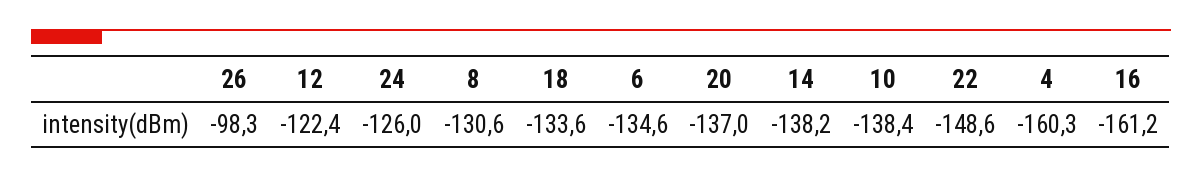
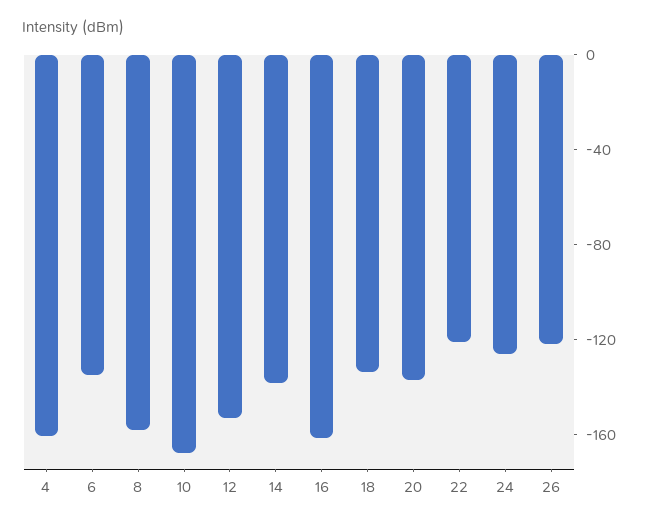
26: -98.3 -> -120
12: -122.4 -> -150
8: -130.6 -> -160
10: -138.4 -> -170
22: -148.6 -> -120

